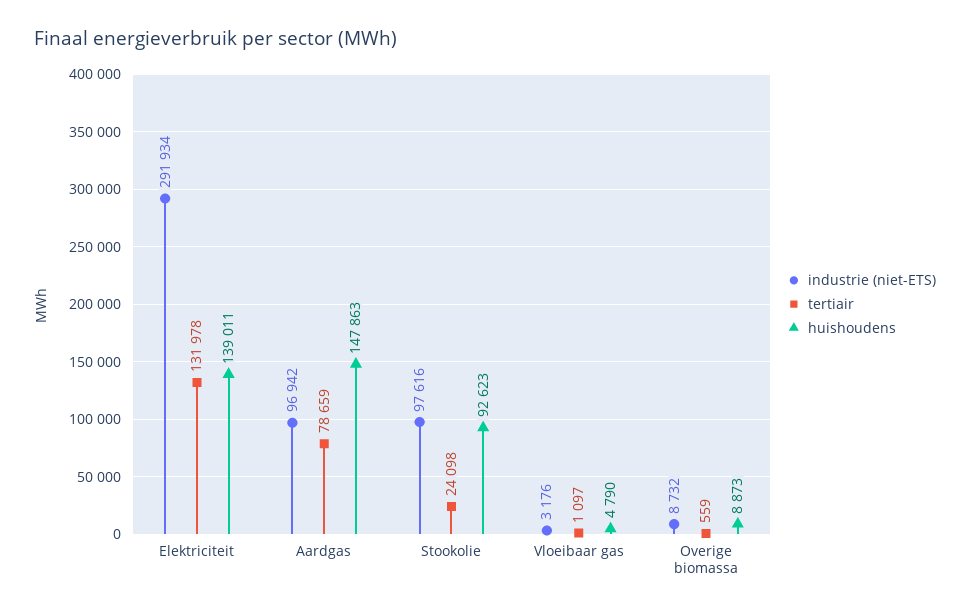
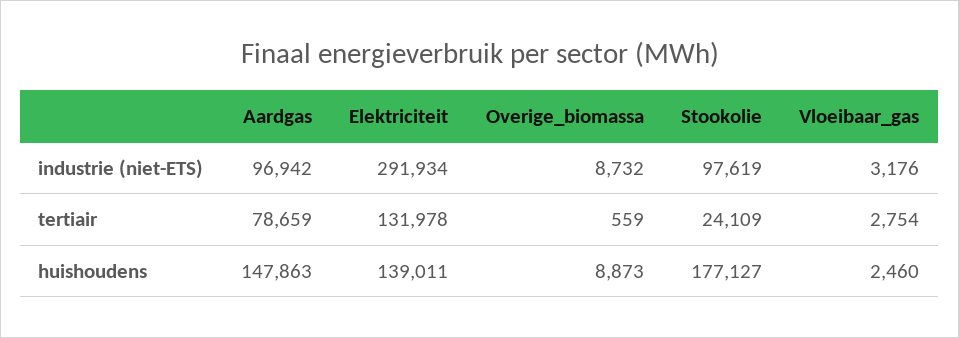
industrie (niet-ETS), Stookolie: 97616 -> 97619
tertiair, Stookolie: 24098 -> 24109
huishoudens, Stookolie: 92623 -> 177127
tertiair, Vloeibaar gas: 1097 -> 2754
huishoudens, Vloeibaar gas: 4790 -> 2460

